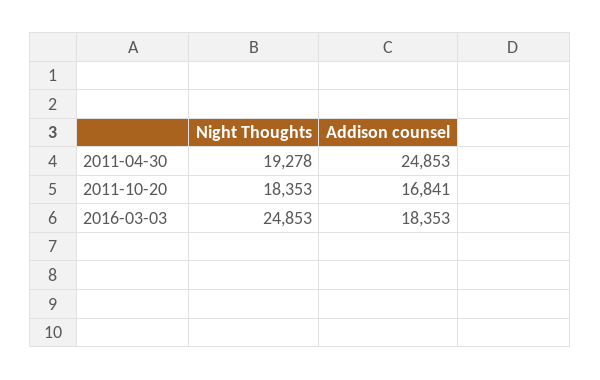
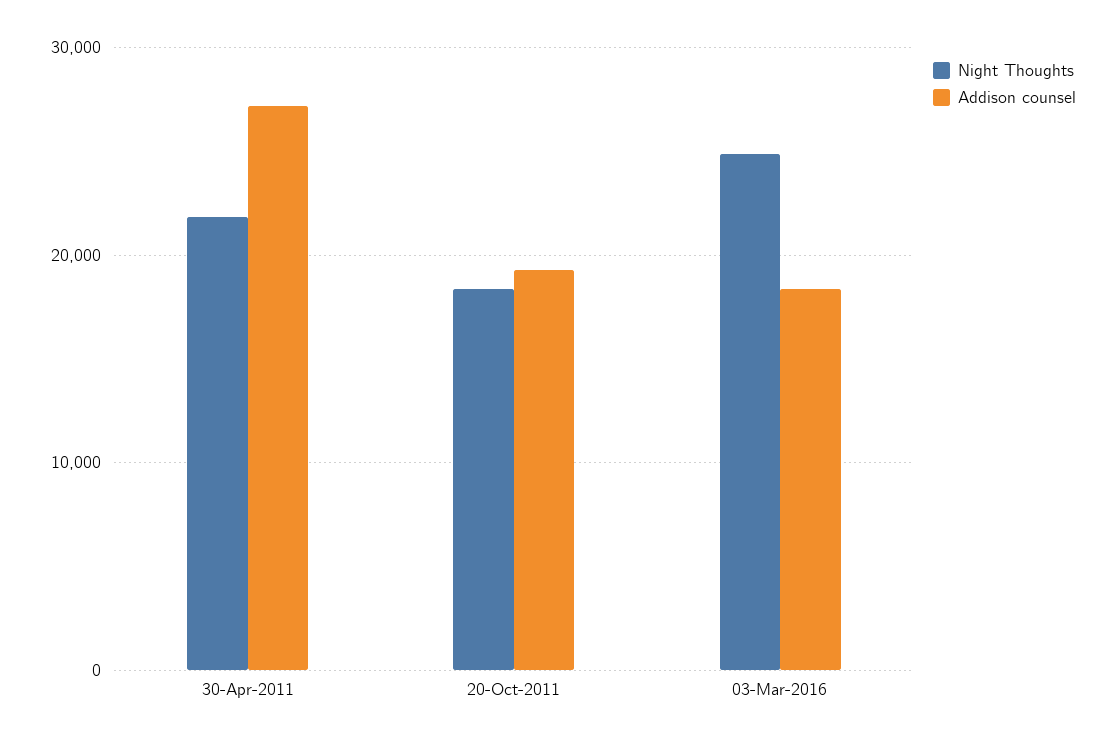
Night Thoughts, 2011-04-30: 19278 -> 22000
Addison counsel, 2011-04-30: 24853 -> 27000
Addison counsel, 2011-10-20: 16841 -> 19000

